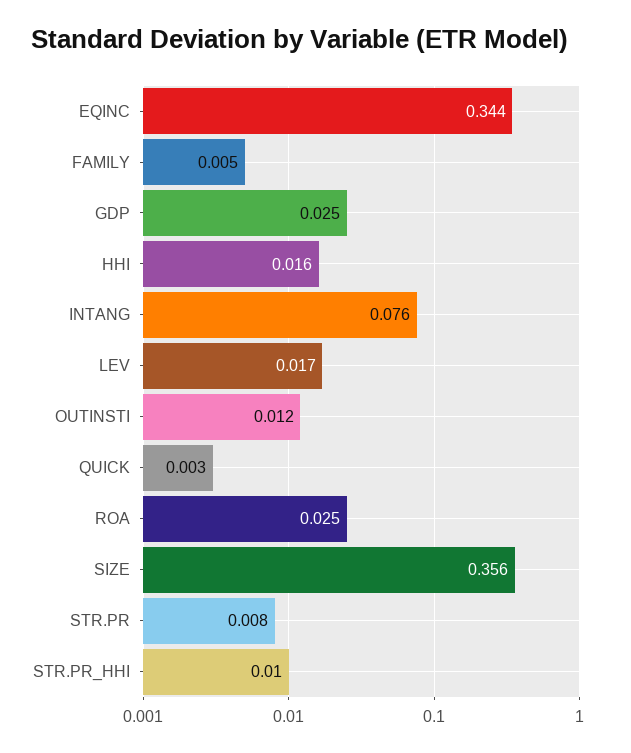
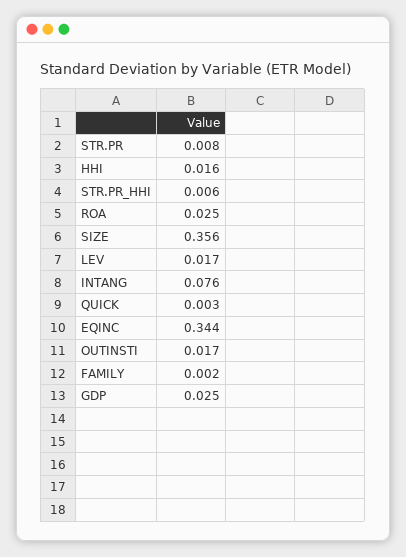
FAMILY: 0.005 -> 0.002
OUTINSTI: 0.012 -> 0.017
STR.PR_HHI: 0.01 -> 0.006

